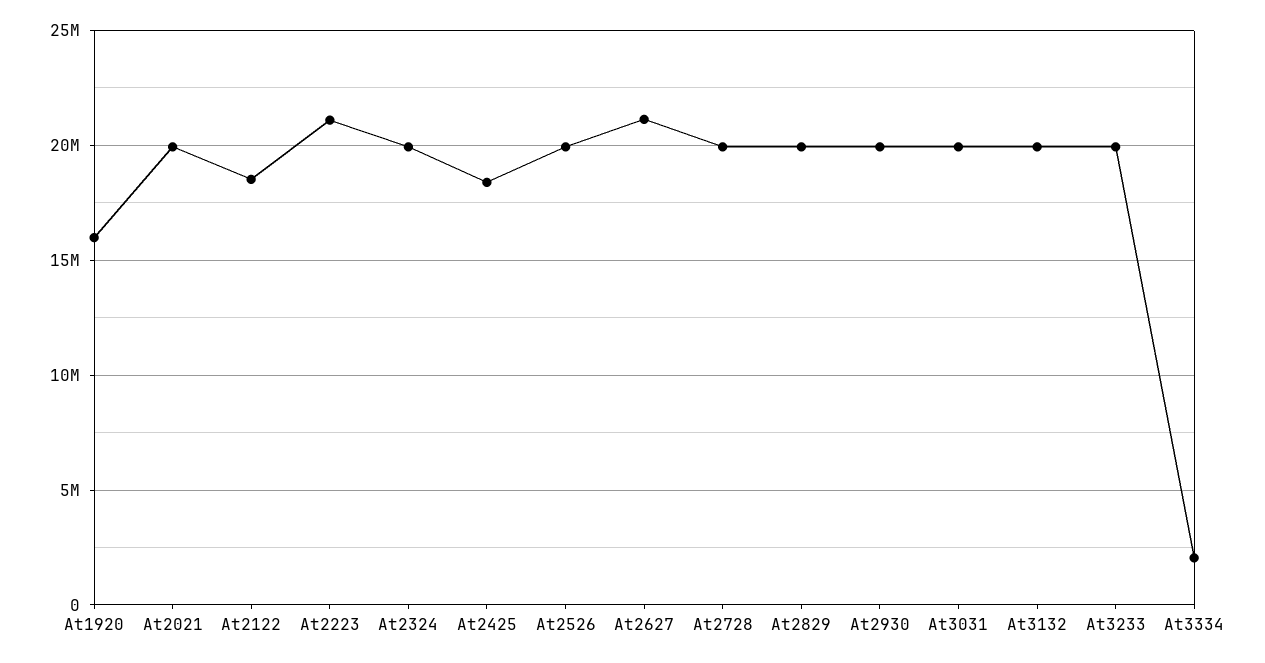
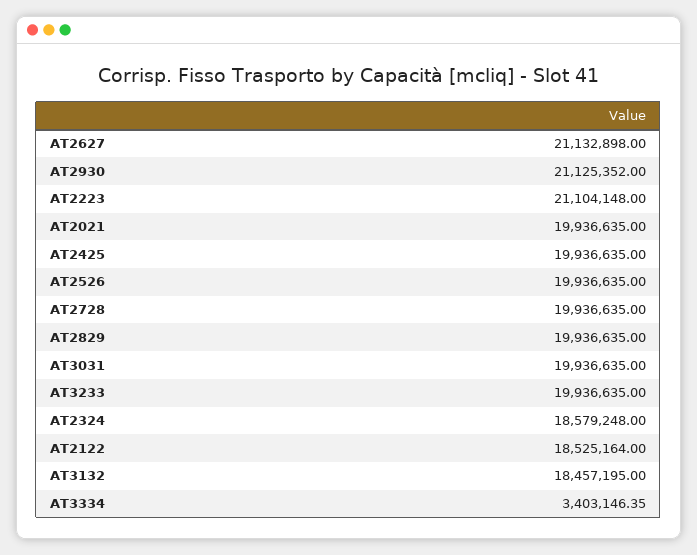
At1920: 16000000 -> none
At2324: 20000000 -> 18579248
At2425: 18500000 -> 19936635
At2930: 20000000 -> 21125352
At3132: 20000000 -> 18457195
At3334: 2000000 -> 3403146.35

